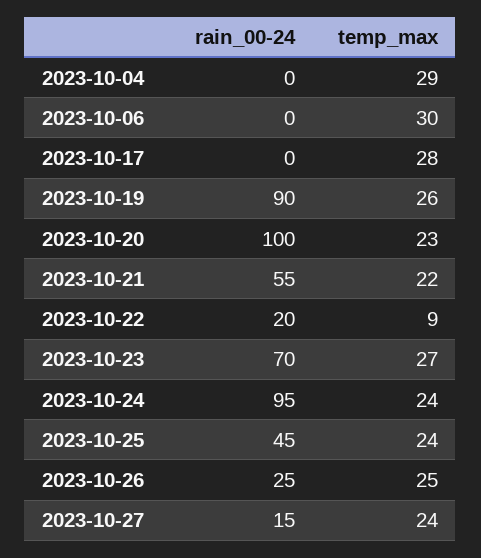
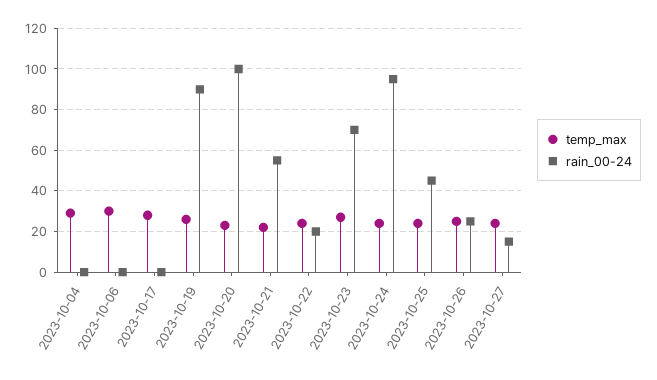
temp_max, 2023-10-22: 9 -> 25

